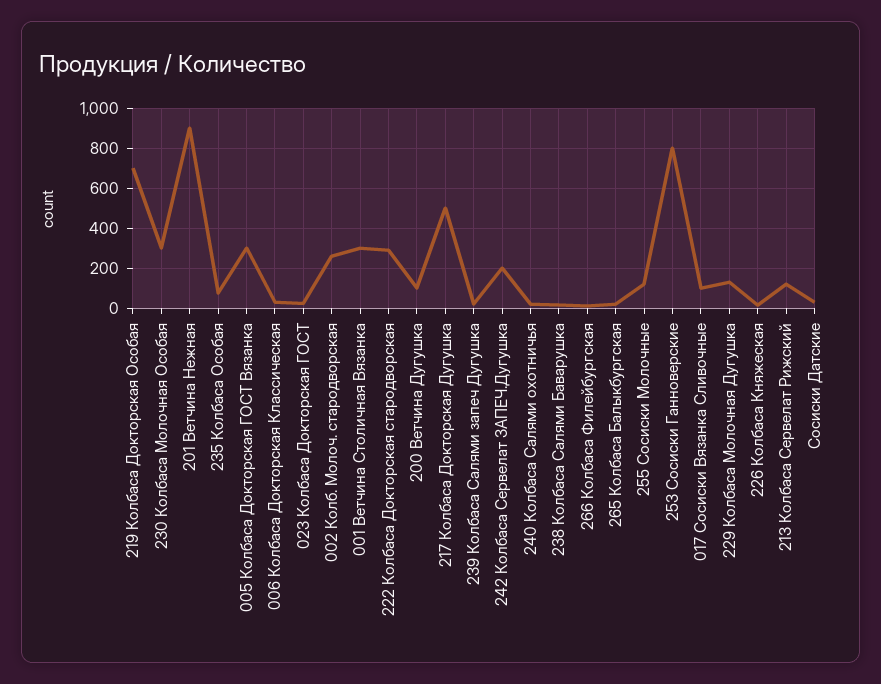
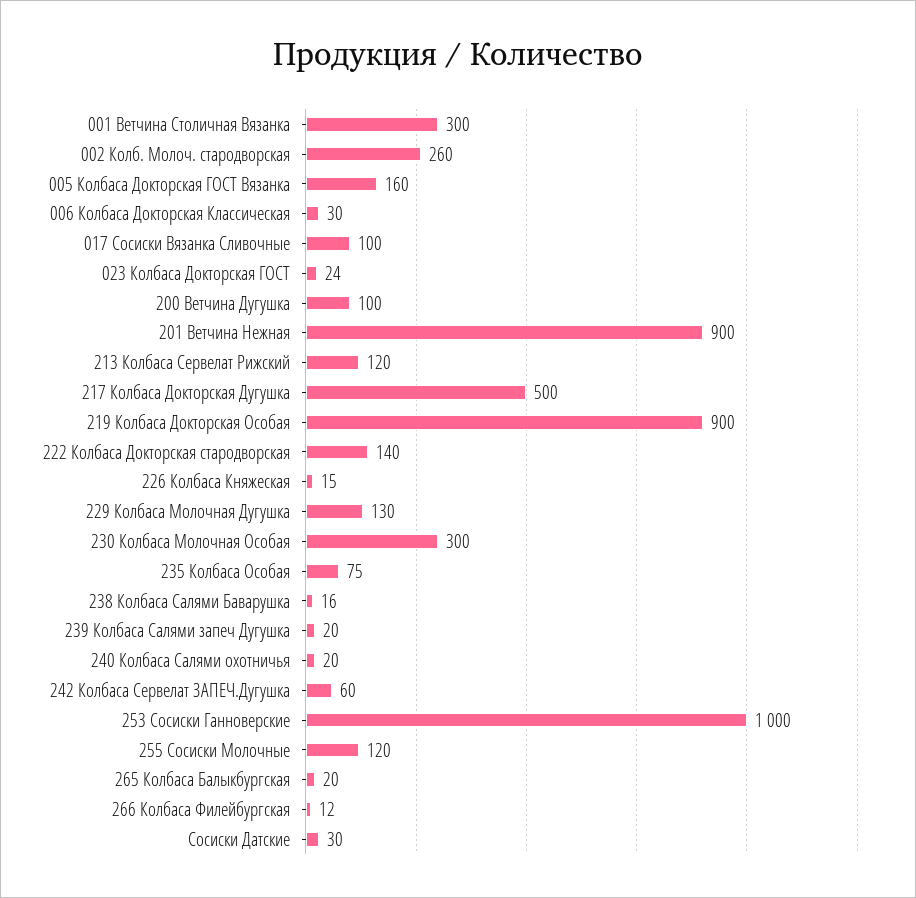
219 Колбаса Докторская Особая: 700 -> 900
005 Колбаса Докторская ГОСТ Вязанка: 300 -> 160
222 Колбаса Докторская стародворская: 300 -> 140
242 Колбаса Сервелат ЗАПЕЧ.Дугушка: 200 -> 60
253 Сосиски Ганноверские: 800 -> 1000

